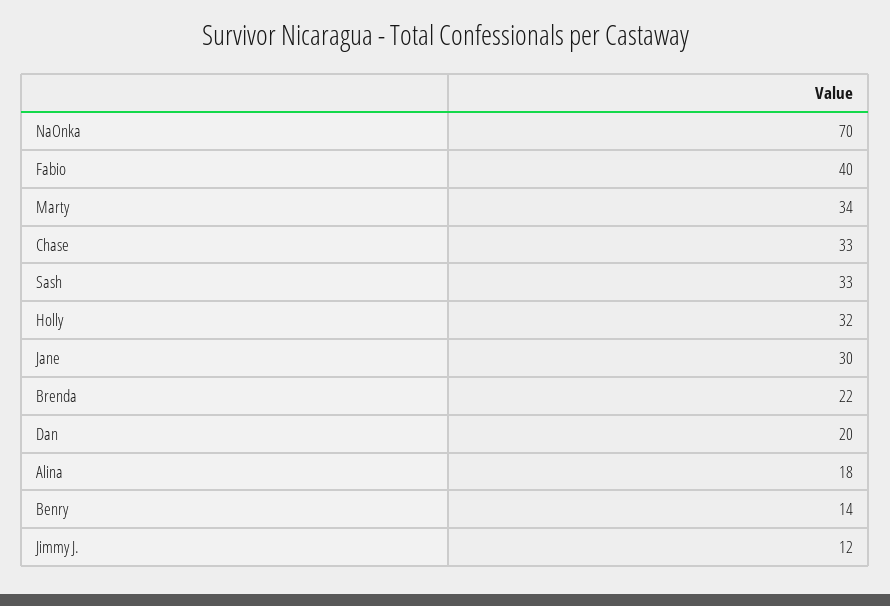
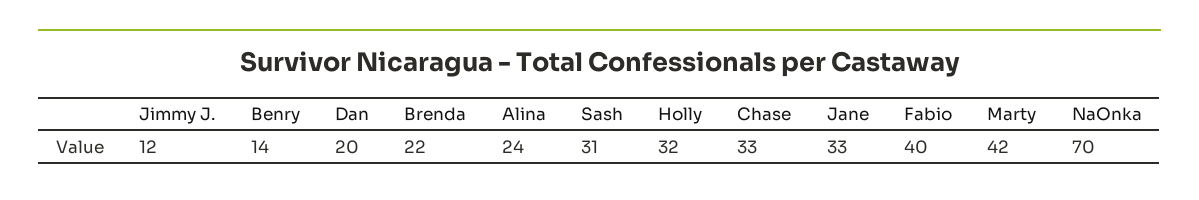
Marty: 34 -> 42
Sash: 33 -> 31
Jane: 30 -> 33
Alina: 18 -> 24

